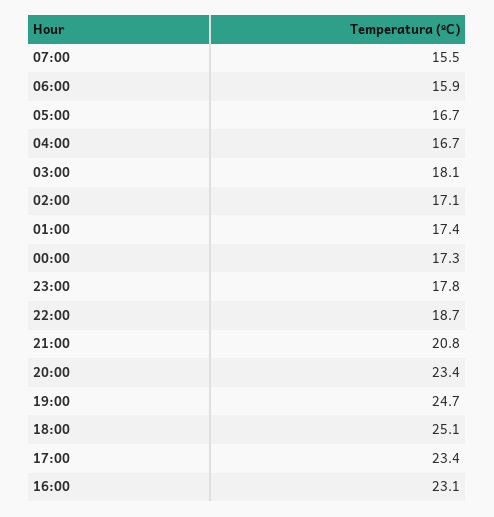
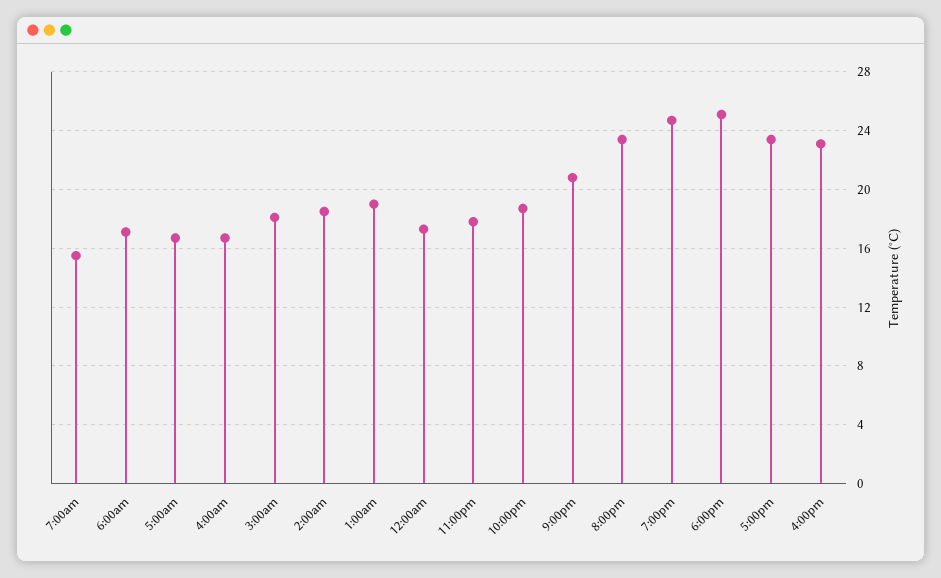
06:00: 15.9 -> 17
02:00: 17.1 -> 18.5
01:00: 17.4 -> 19

